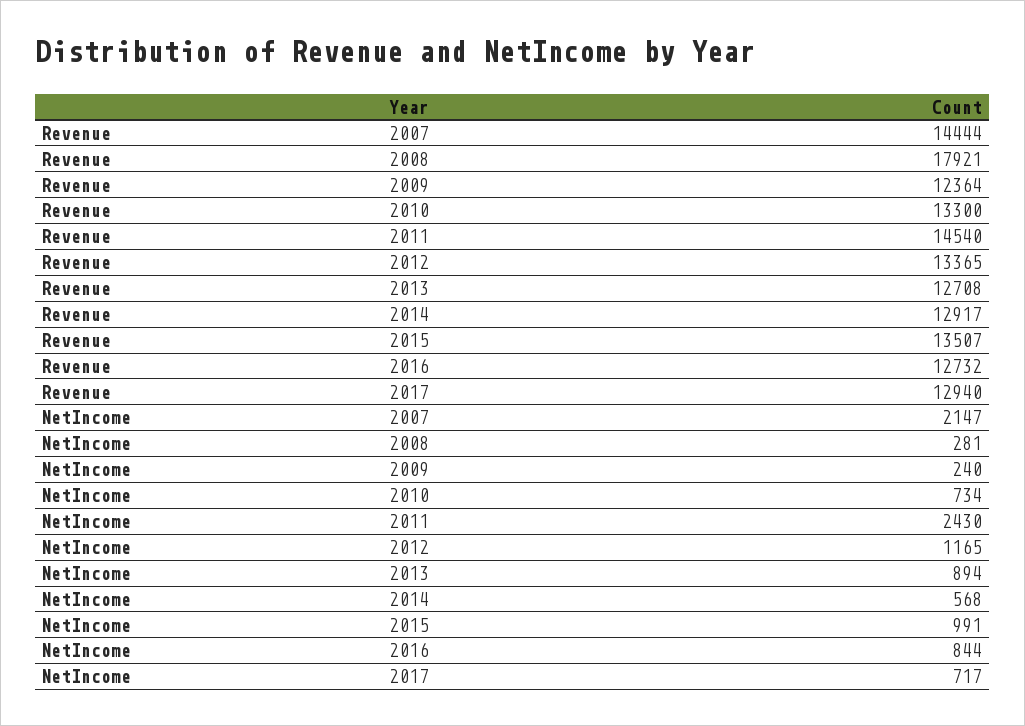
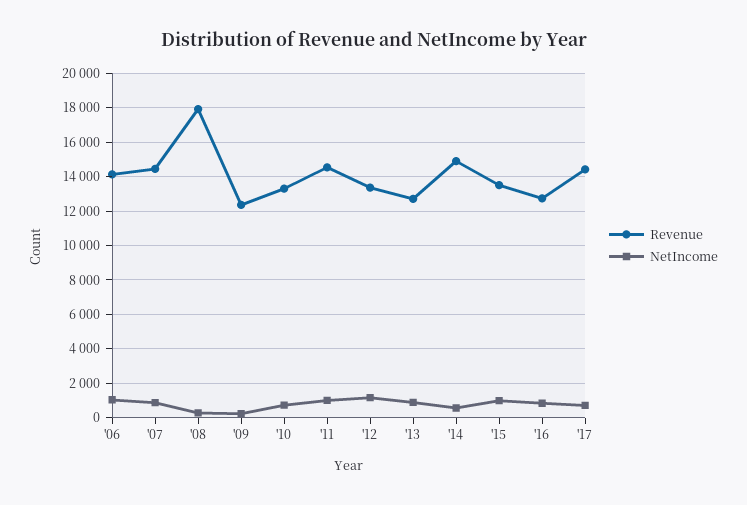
Revenue, 2014: 12917 -> 15000
Revenue, 2017: 12940 -> 14500
NetIncome, 2007: 2147 -> 1000
NetIncome, 2011: 2430 -> 1000
Revenue, '06: none -> 14000
NetIncome, '06: none -> 1000

